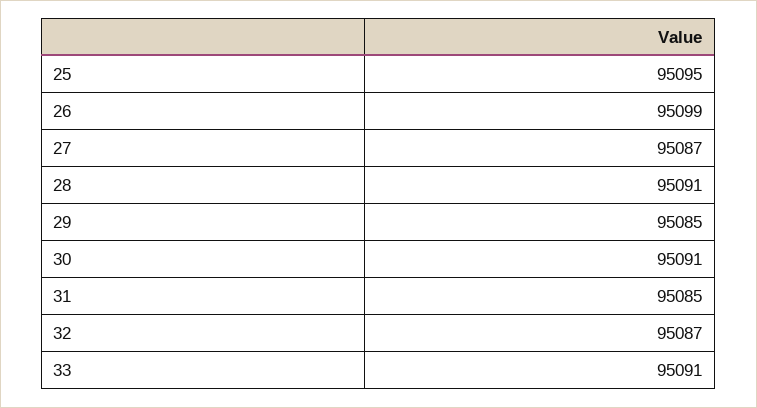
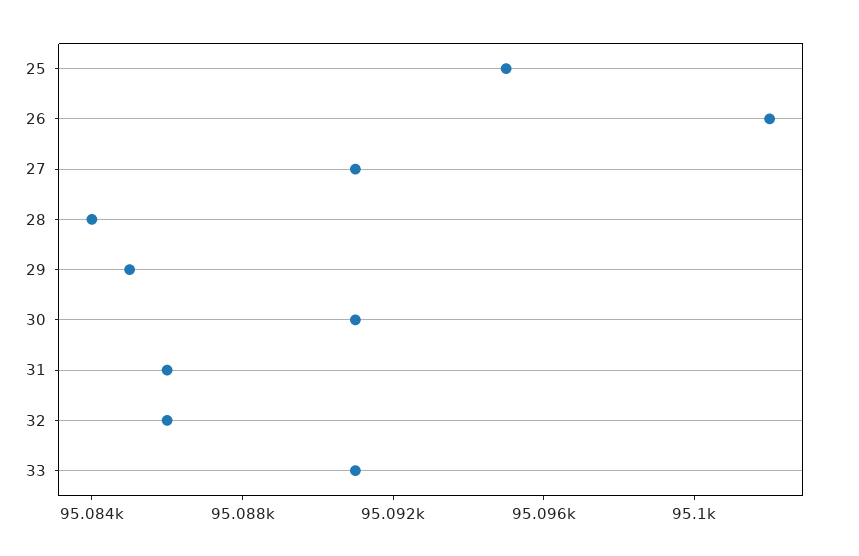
26: 95099 -> 95102
27: 95087 -> 95091
28: 95091 -> 95084
31: 95085 -> 95086
32: 95087 -> 95086

